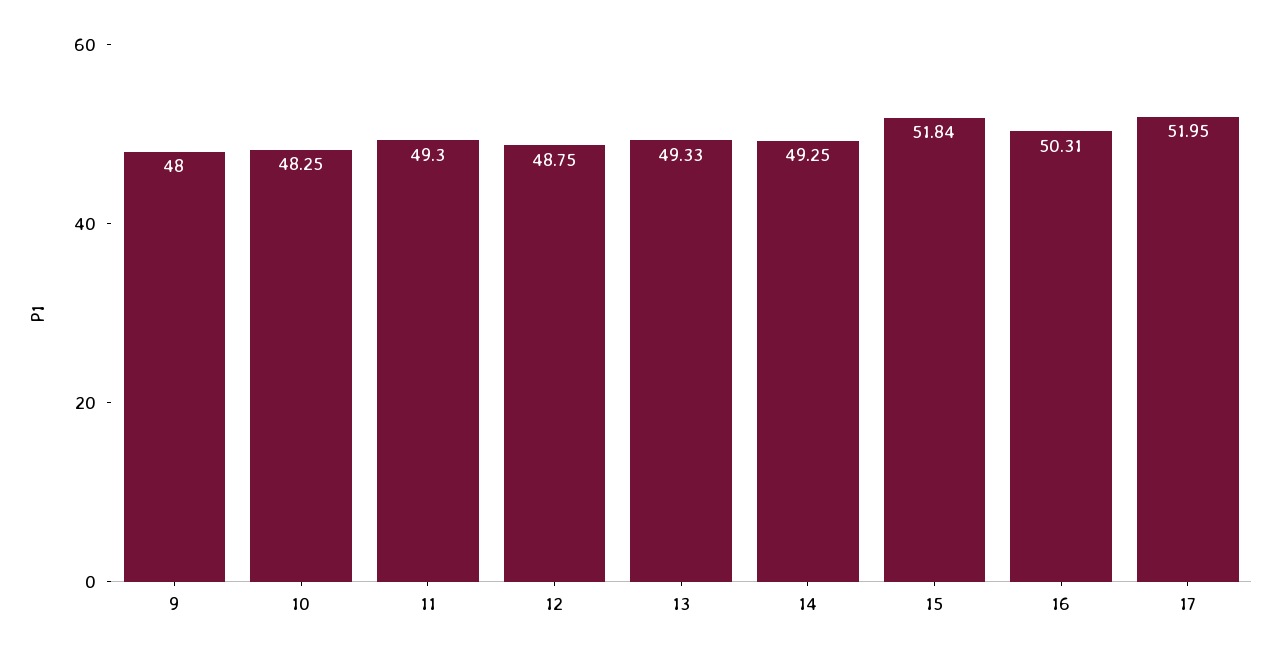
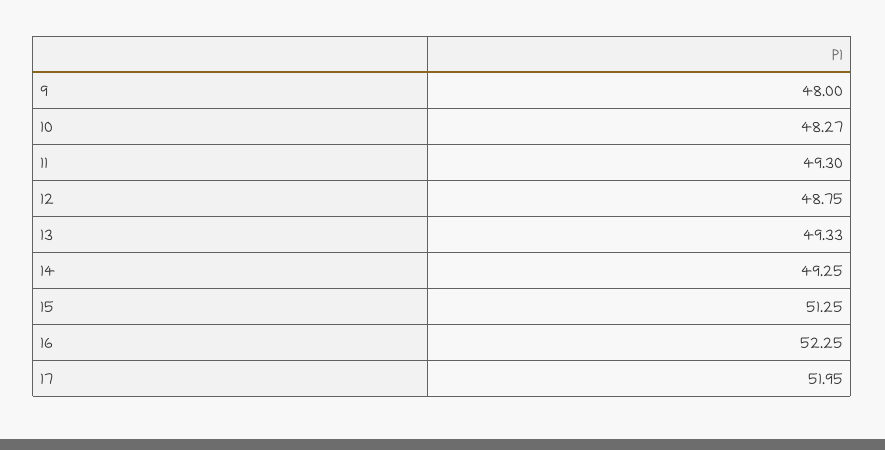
10: 48.25 -> 48.27
15: 51.84 -> 51.25
16: 50.31 -> 52.25

